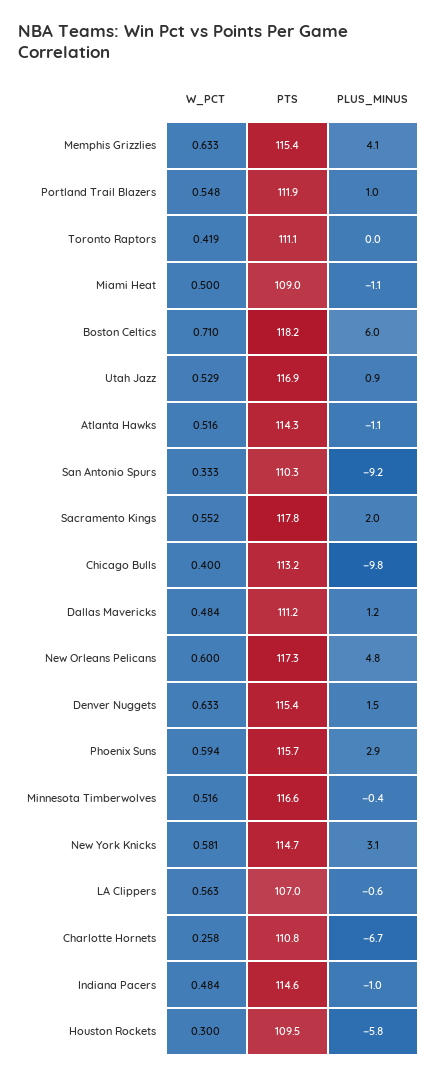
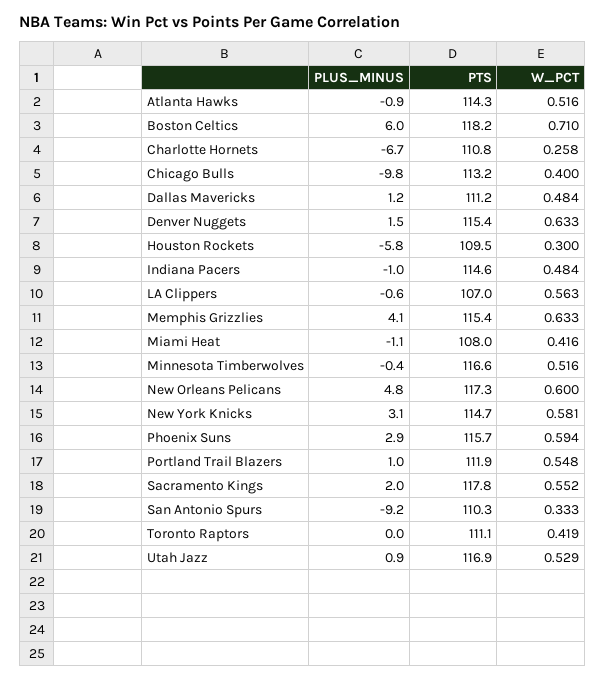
W_PCT, Miami Heat: 0.5 -> 0.416
PTS, Miami Heat: 109 -> 108
PLUS_MINUS, Atlanta Hawks: -1.1 -> -0.9

